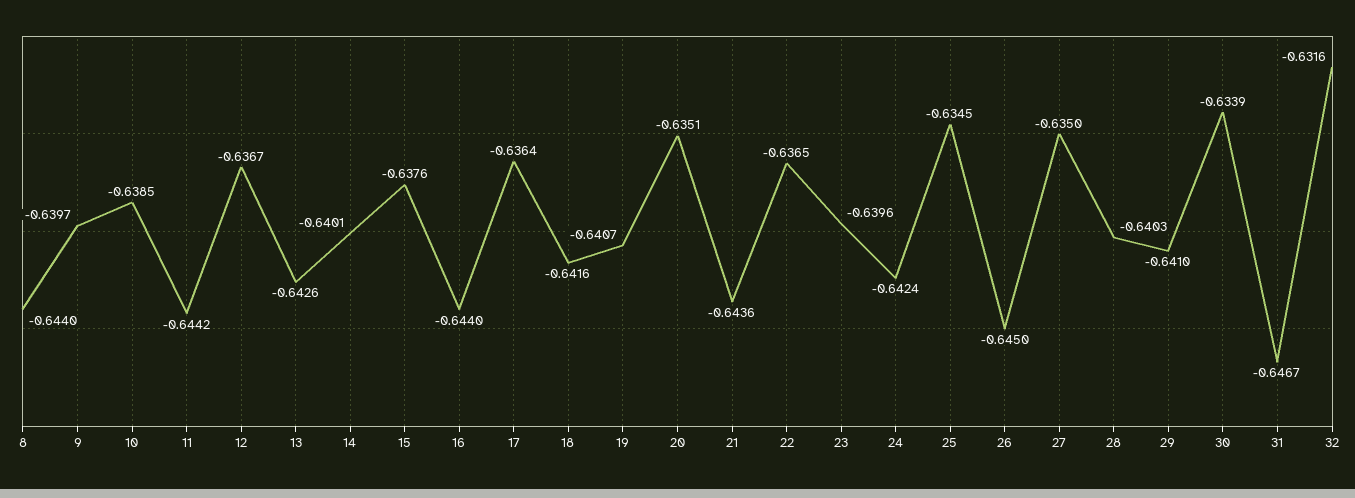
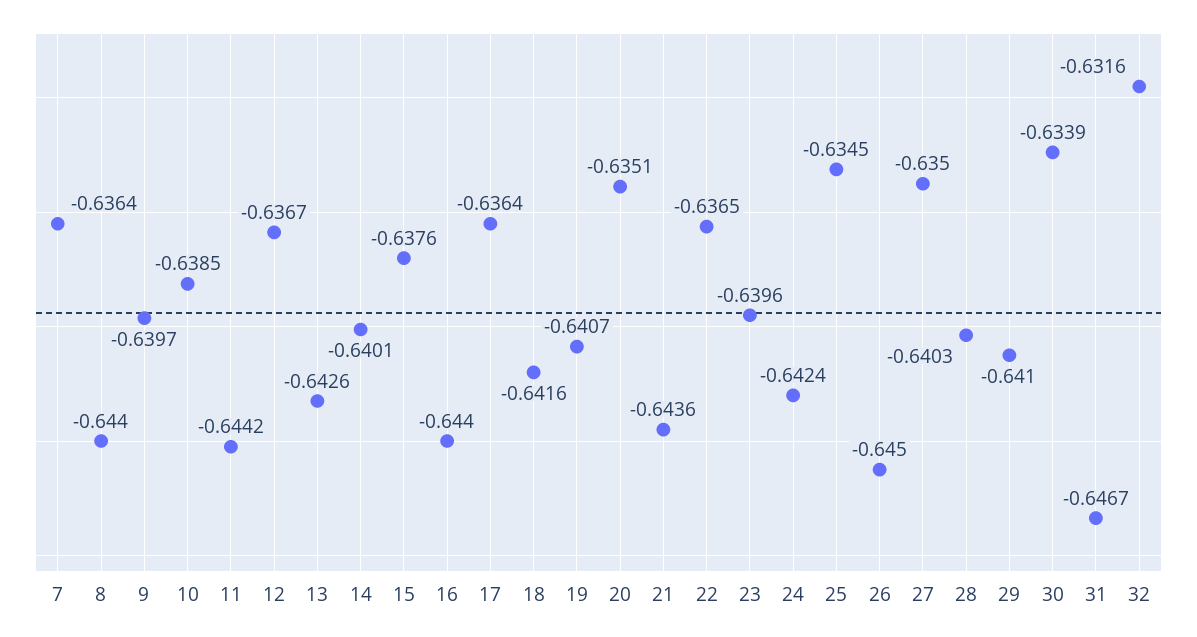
7: none -> -0.6364

